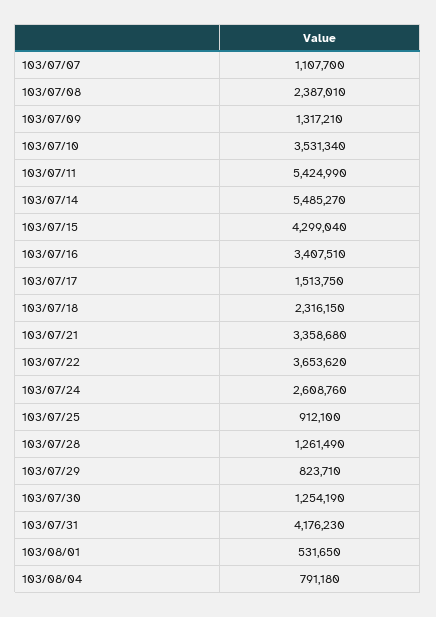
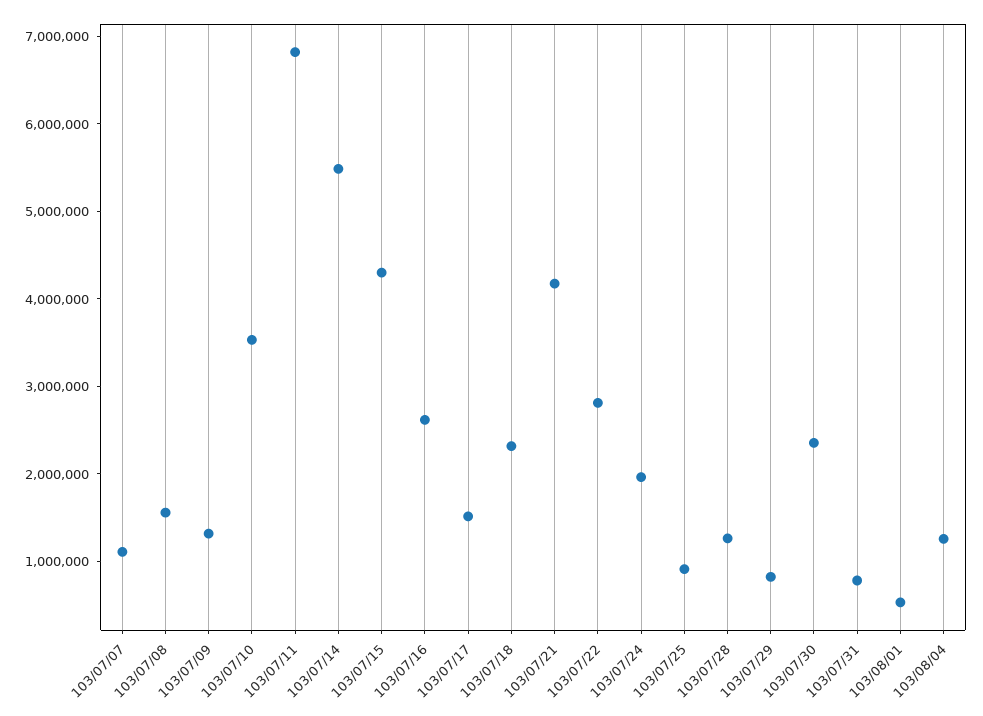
103/07/08: 2387010 -> 1600000
103/07/11: 5424990 -> 6800000
103/07/16: 3407510 -> 2600000
103/07/21: 3358680 -> 4200000
103/07/22: 3653620 -> 2800000
103/07/24: 2608760 -> 2000000
103/07/30: 1254190 -> 2400000
103/07/31: 4176230 -> 800000
103/08/04: 791180 -> 1200000

